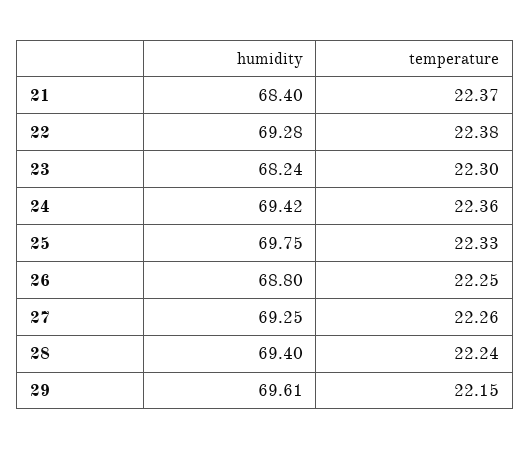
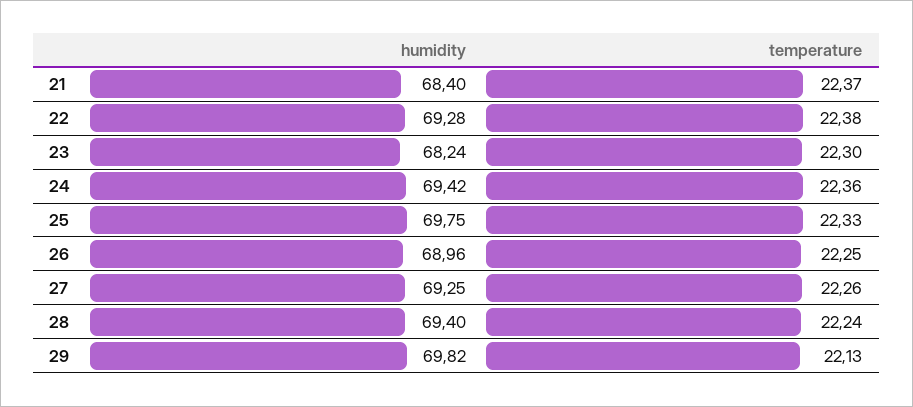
humidity, 26: 68.8 -> 68.96
humidity, 29: 69.61 -> 69.82
temperature, 29: 22.15 -> 22.13

